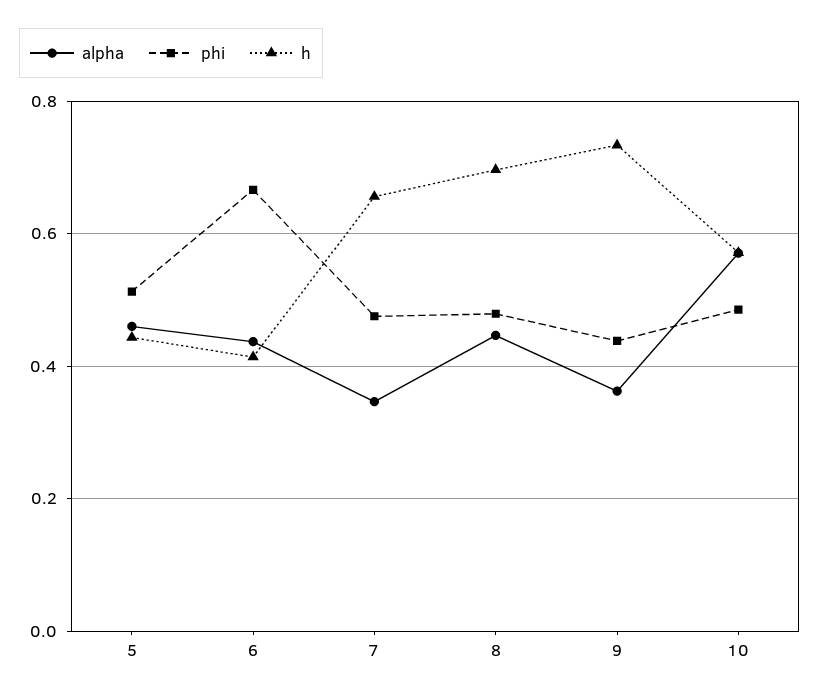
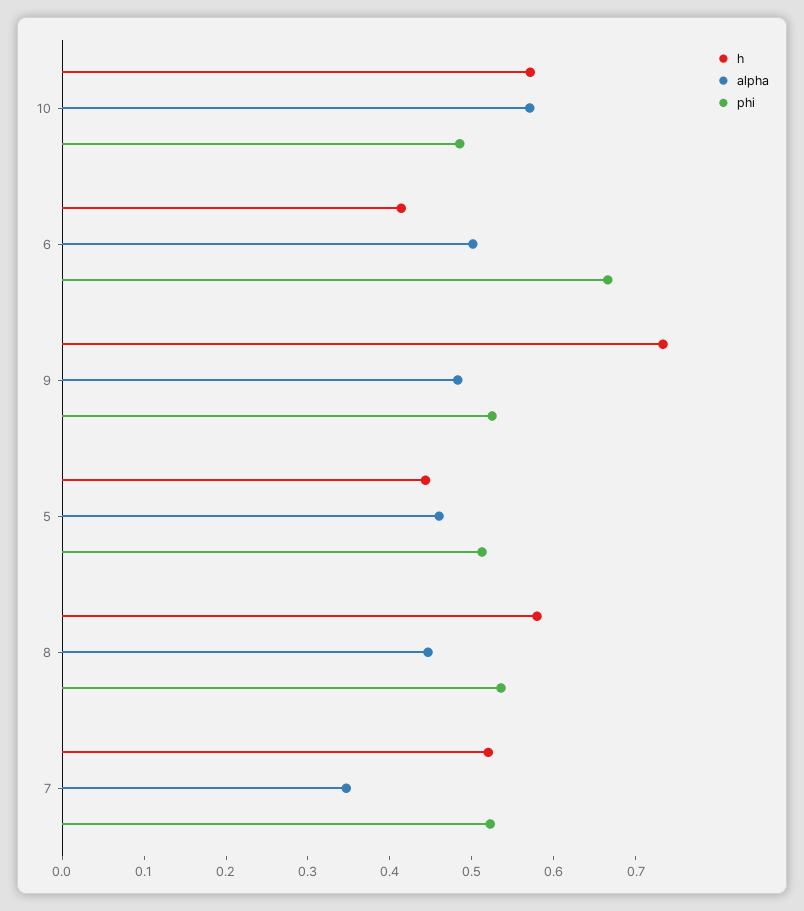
alpha, 6: 0.44 -> 0.5
phi, 7: 0.48 -> 0.52
h, 7: 0.66 -> 0.52
phi, 8: 0.48 -> 0.54
h, 8: 0.7 -> 0.58
alpha, 9: 0.36 -> 0.48
phi, 9: 0.44 -> 0.52

